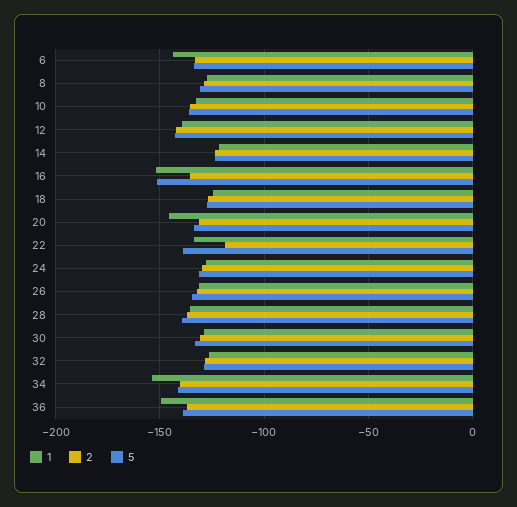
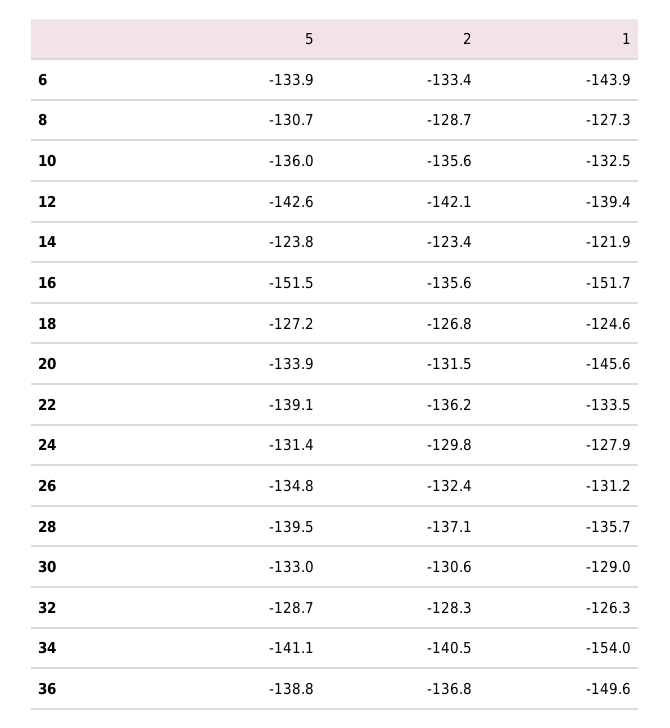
2, 22: -120 -> -136.2

